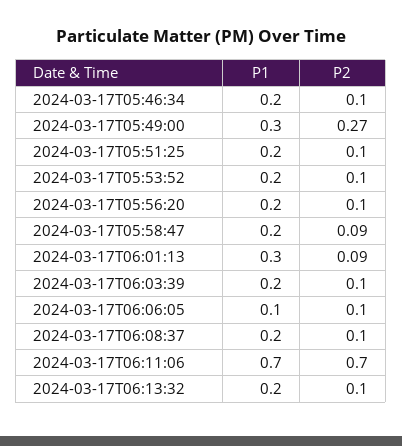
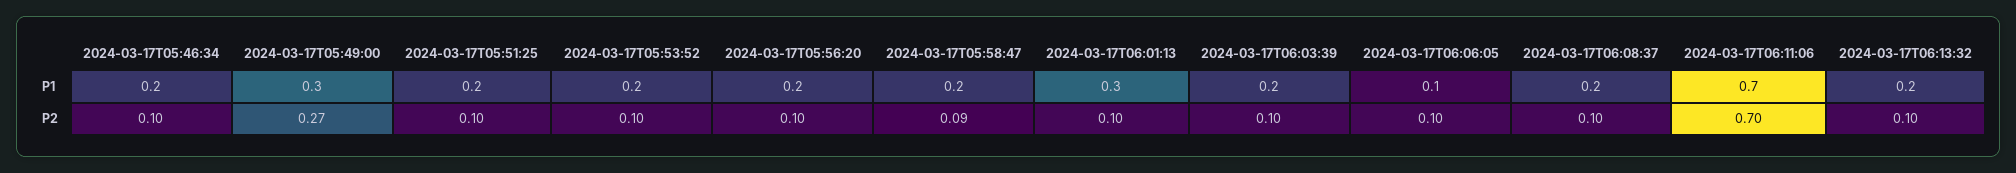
P2, 2024-03-17T06:01:13: 0.09 -> 0.1

